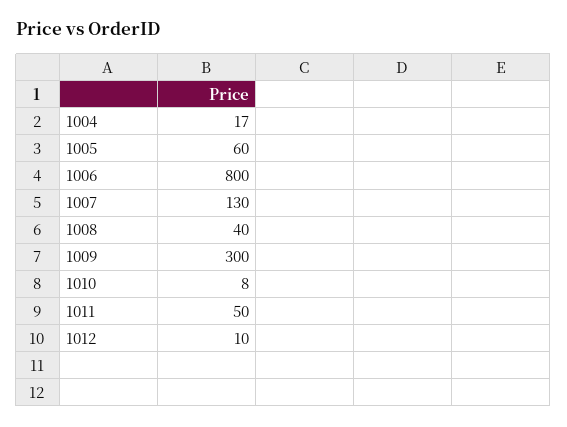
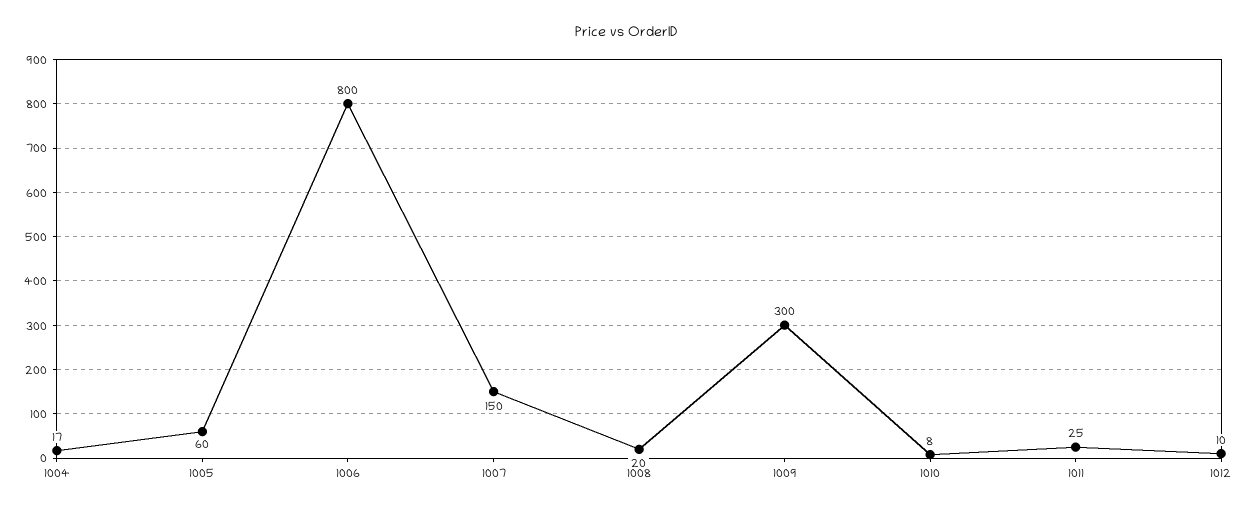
1007: 130 -> 150
1008: 40 -> 20
1011: 50 -> 25

